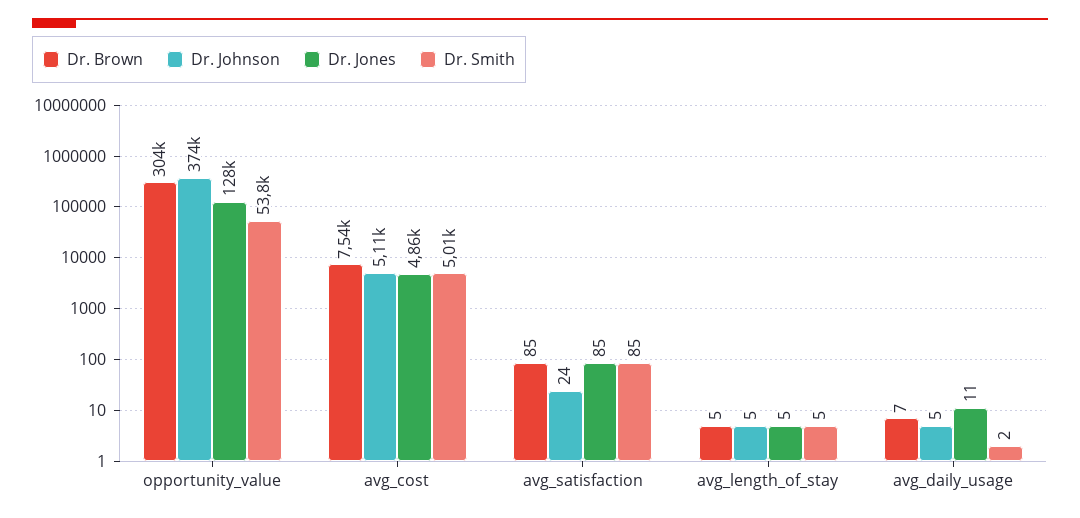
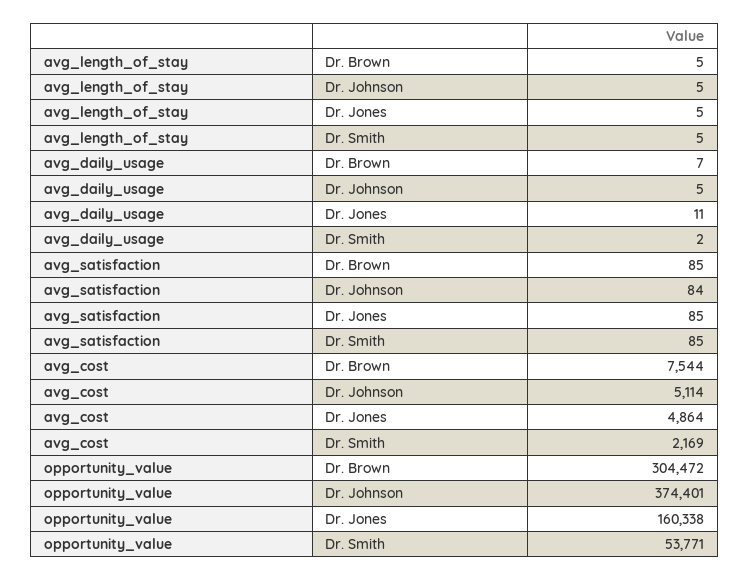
Dr. Jones, opportunity_value: 128000 -> 160338
Dr. Smith, avg_cost: 5010 -> 2169
Dr. Johnson, avg_satisfaction: 24 -> 84

